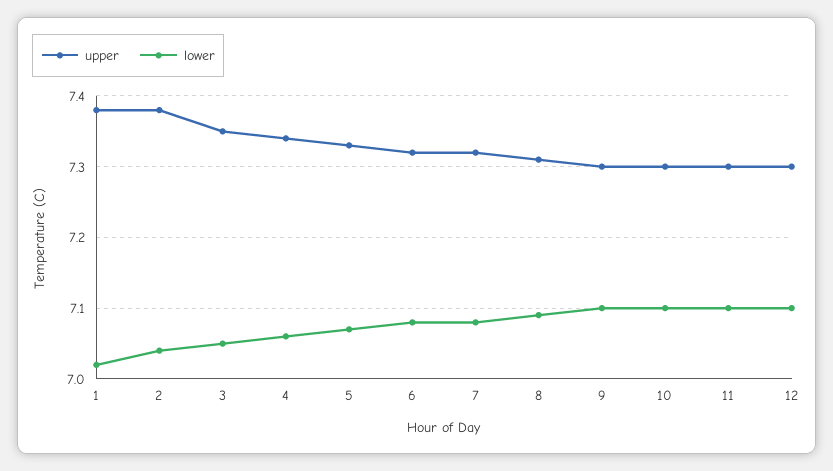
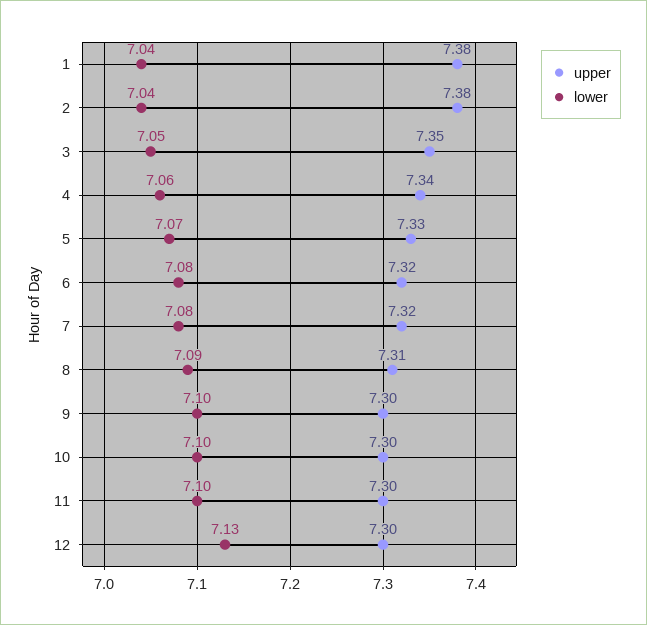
lower, 1: 7.02 -> 7.04
lower, 12: 7.1 -> 7.13

